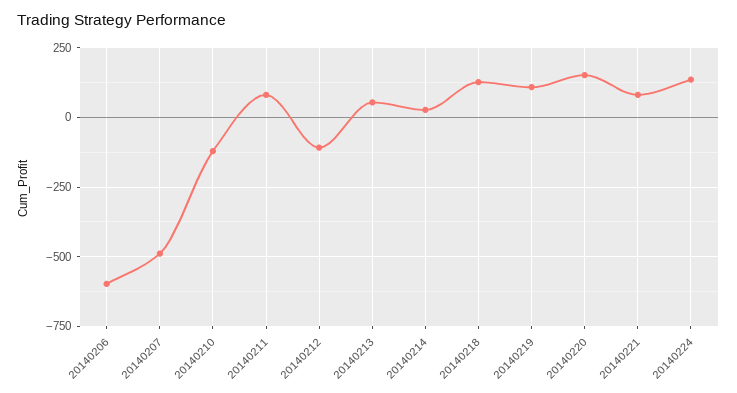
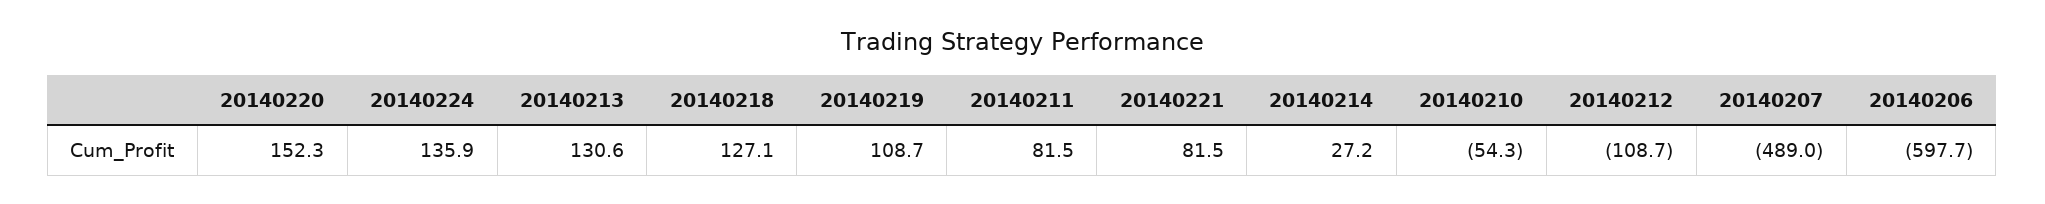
20140210: -125 -> -54.3
20140213: 50 -> 130.6

